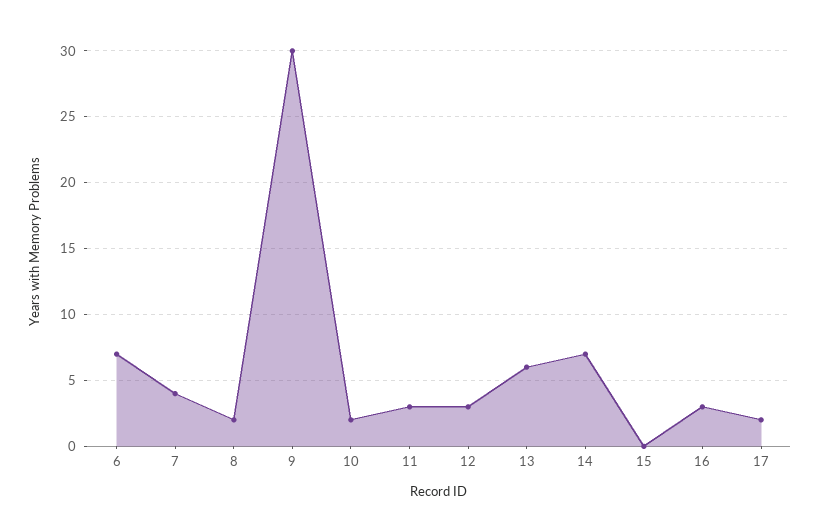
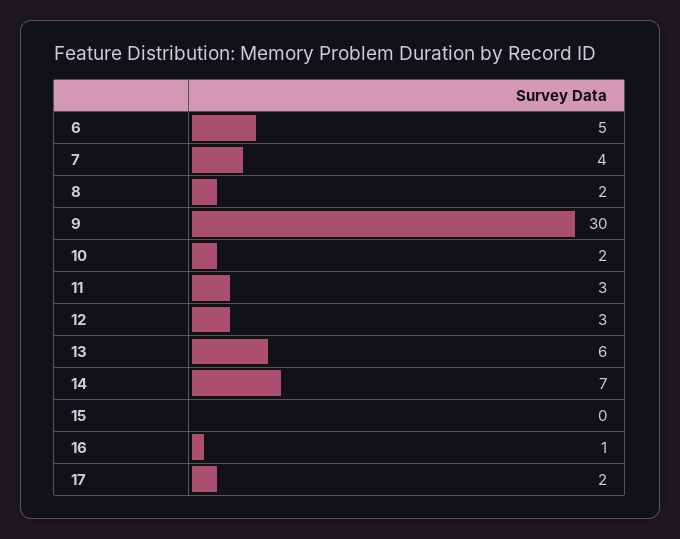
6: 7 -> 5
16: 3 -> 1

